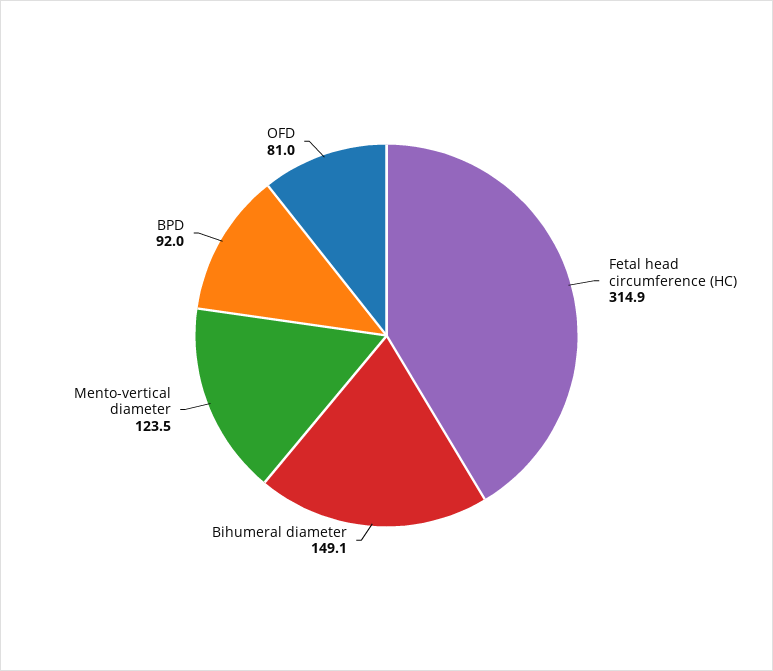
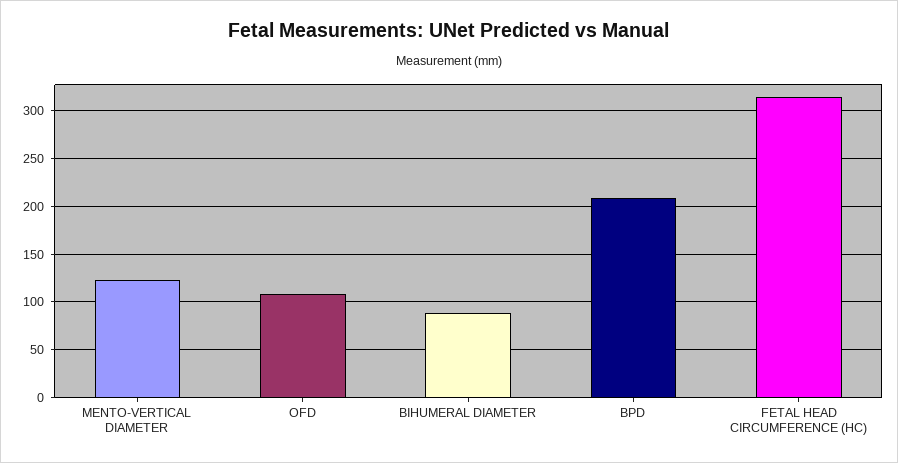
Bihumeral diameter: 149.1 -> 90
BPD: 92 -> 210
OFD: 81 -> 110

